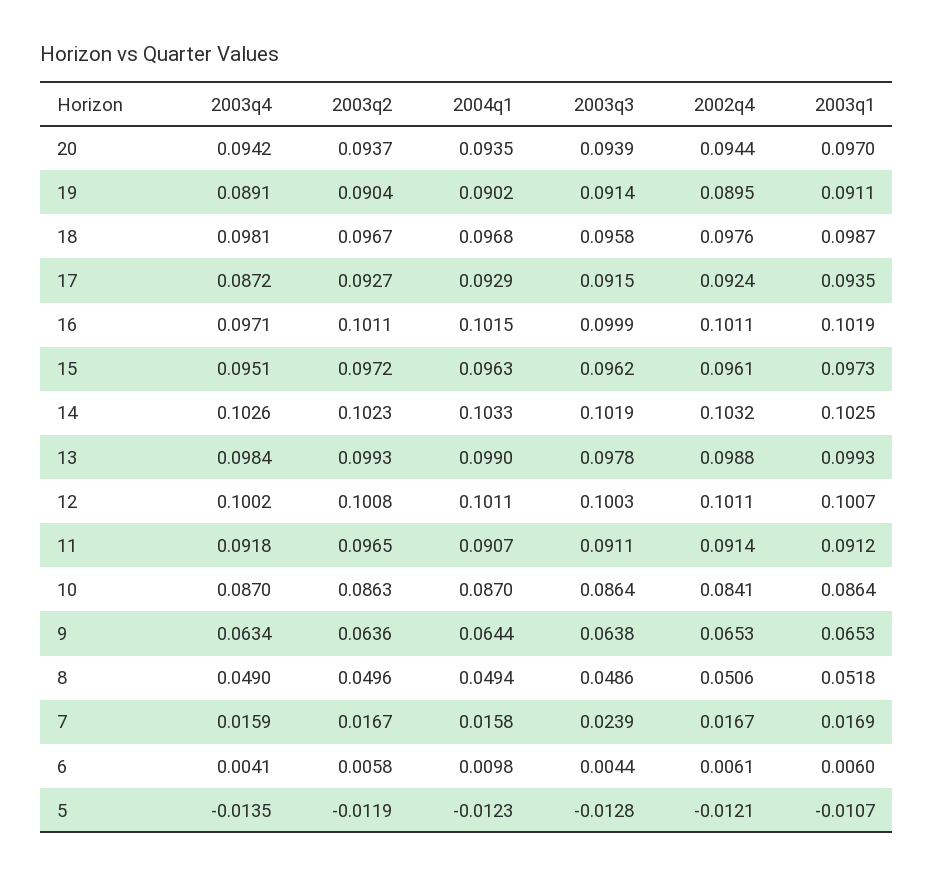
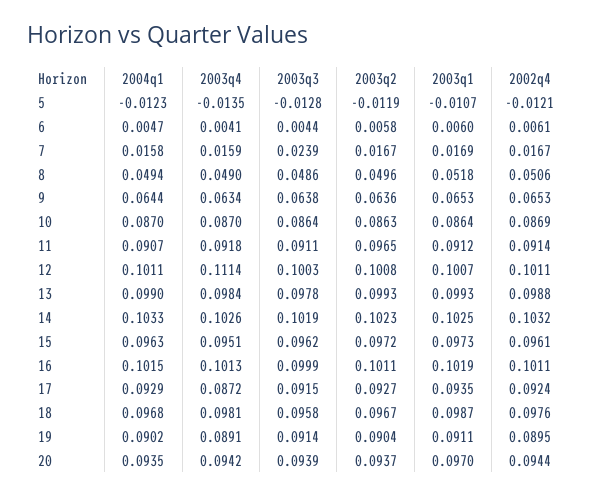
2003q4, 16: 0.0971 -> 0.1013
2003q4, 12: 0.1002 -> 0.1114
2002q4, 10: 0.0841 -> 0.0869
2004q1, 6: 0.0098 -> 0.0047

